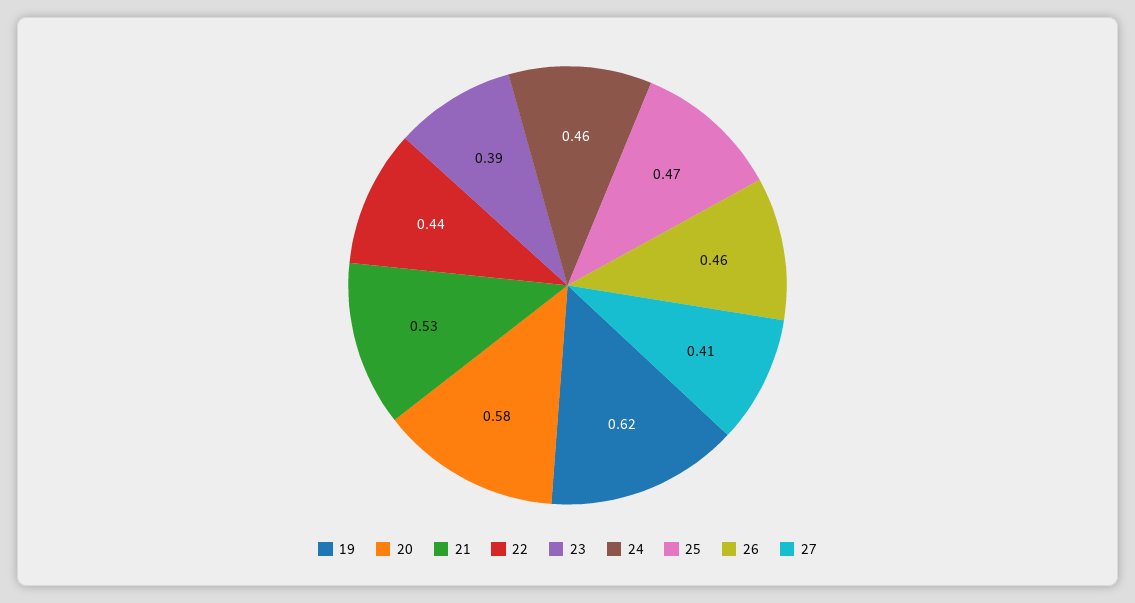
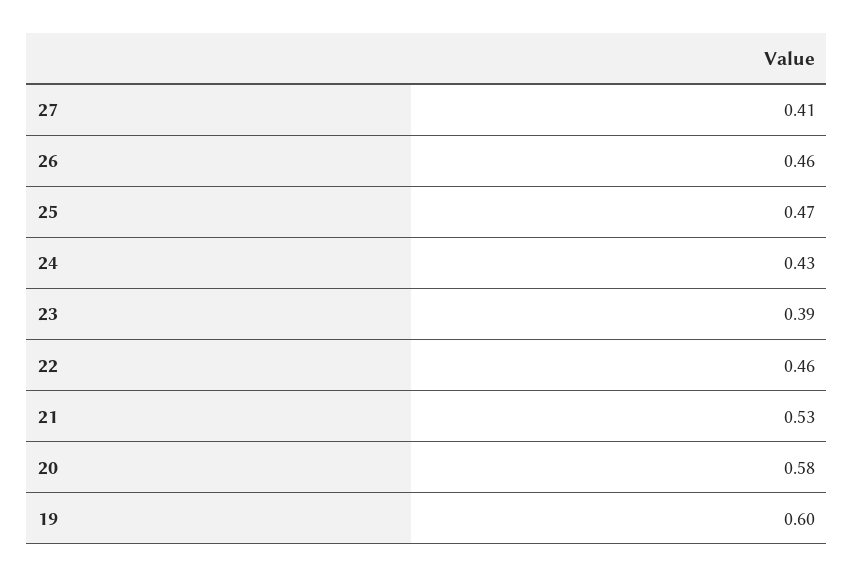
19: 0.62 -> 0.6
22: 0.44 -> 0.46
24: 0.46 -> 0.43

